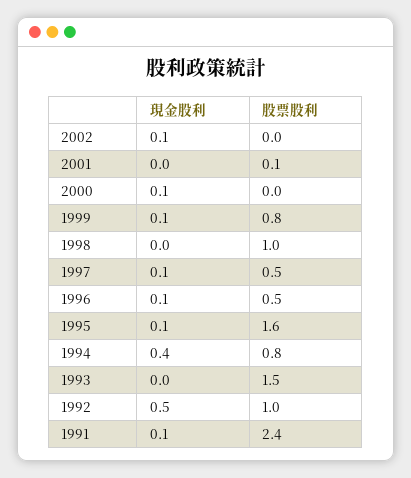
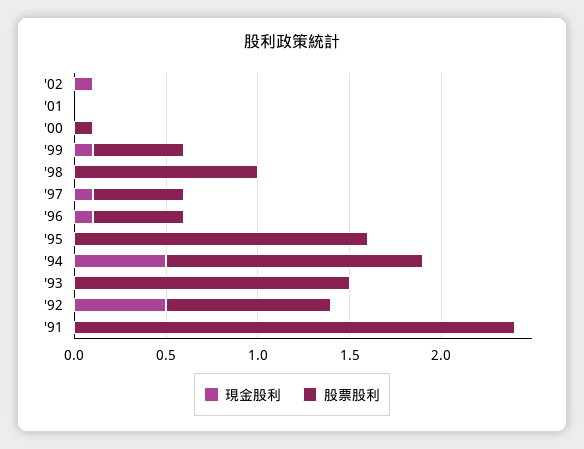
股票股利, 2001: 0.1 -> 0
現金股利, 2000: 0.1 -> 0
股票股利, 2000: 0 -> 0.1
股票股利, 1999: 0.8 -> 0.5
現金股利, 1995: 0.1 -> 0
現金股利, 1994: 0.4 -> 0.5
股票股利, 1994: 0.8 -> 1.4
股票股利, 1992: 1 -> 0.9
現金股利, 1991: 0.1 -> 0

